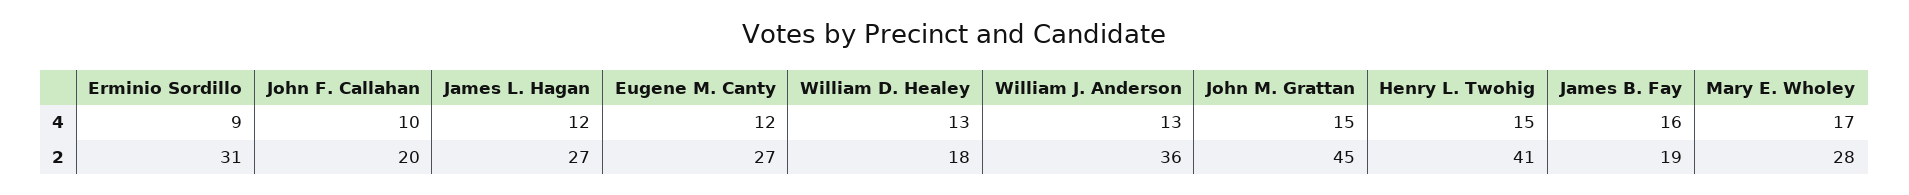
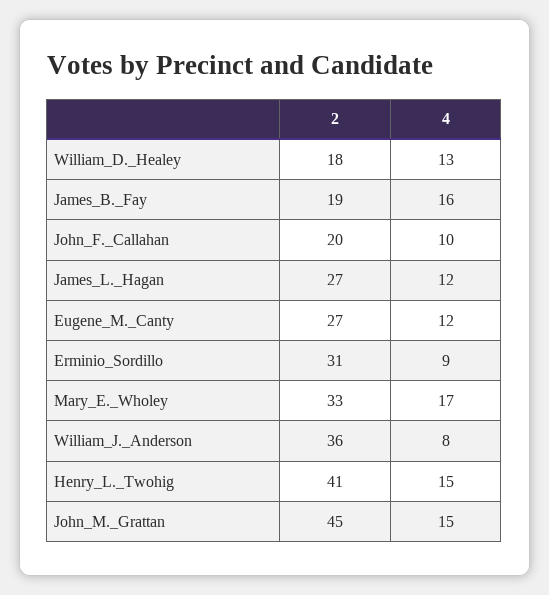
William J. Anderson, 4: 13 -> 8
Mary E. Wholey, 2: 28 -> 33

